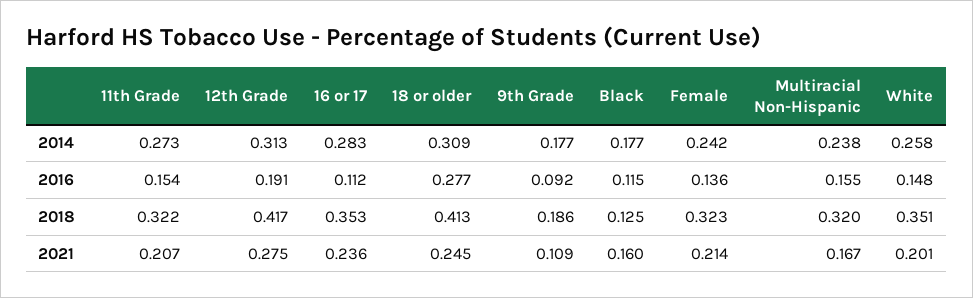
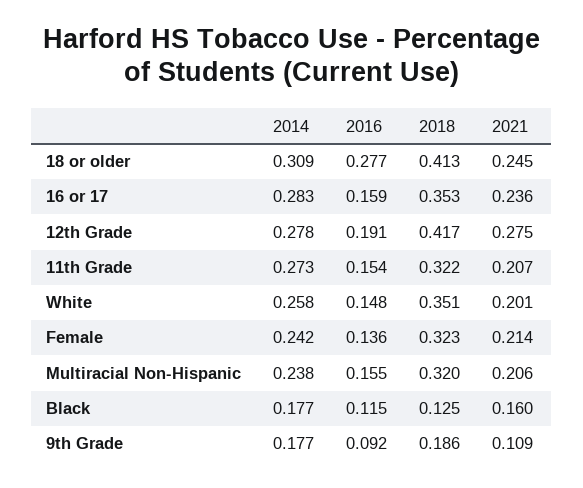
12th Grade, 2014: 0.313 -> 0.278
16 or 17, 2016: 0.112 -> 0.159
Multiracial Non-Hispanic, 2021: 0.167 -> 0.206

